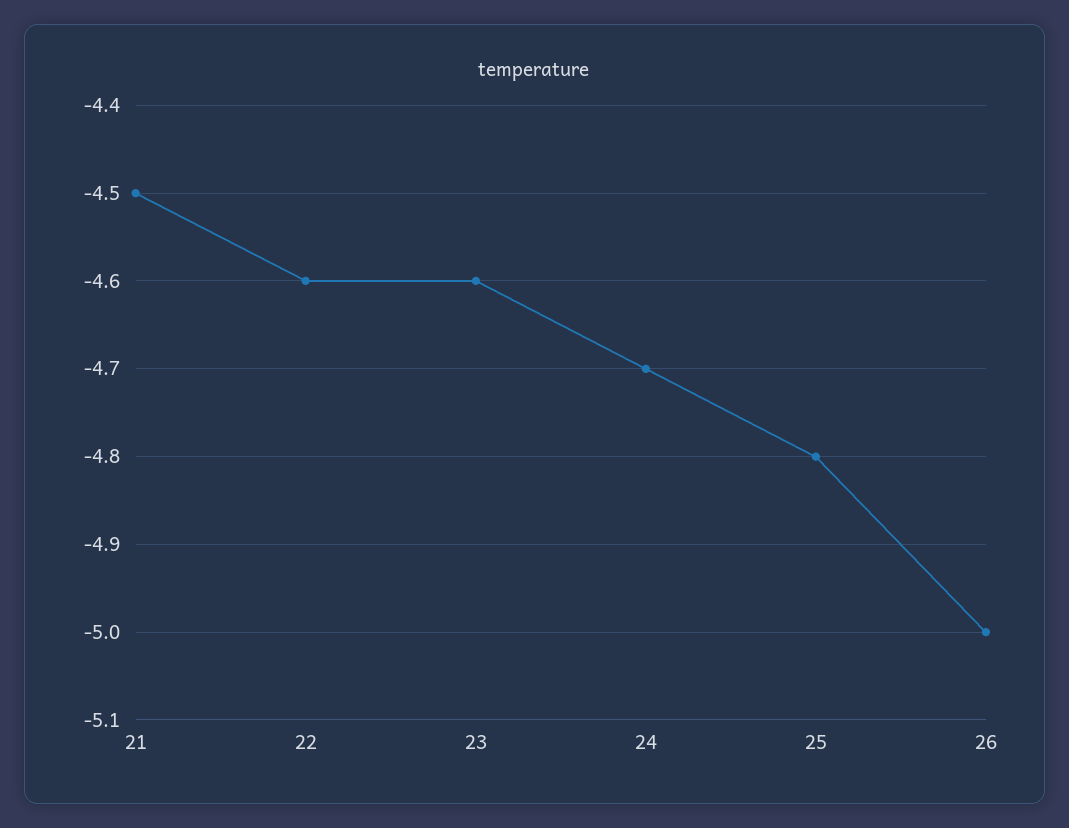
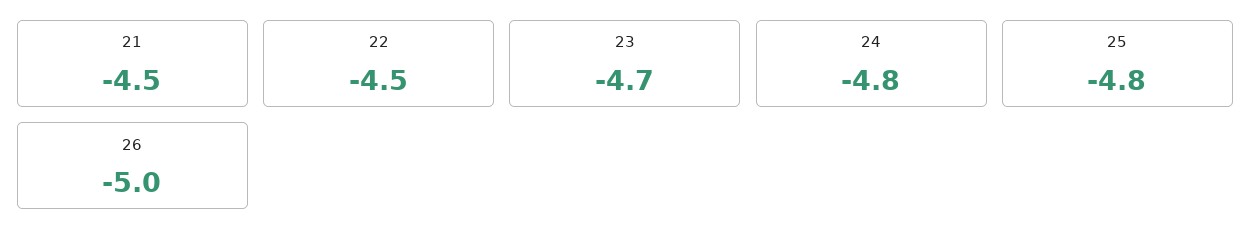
22: -4.6 -> -4.5
23: -4.6 -> -4.7
24: -4.7 -> -4.8

